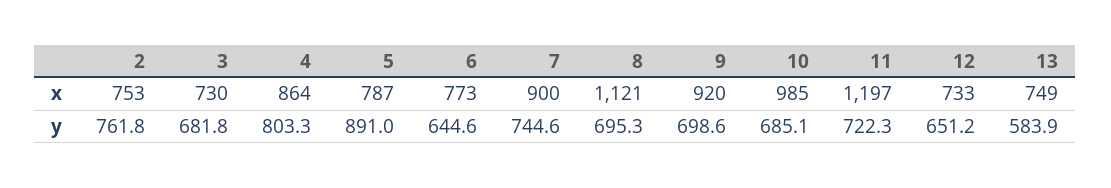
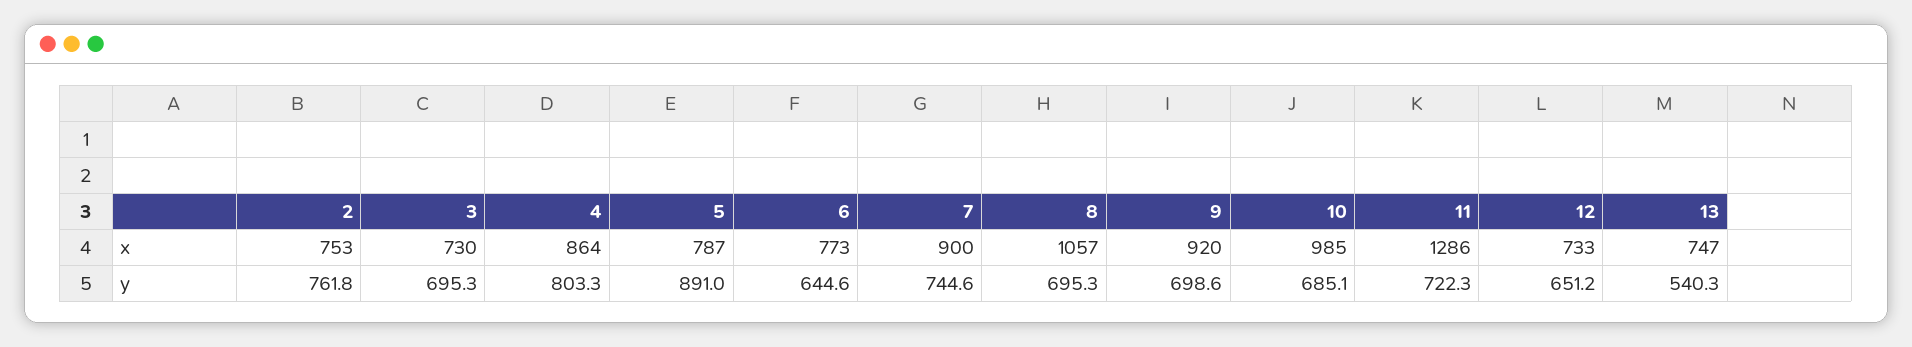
8, x: 1121 -> 1057
11, x: 1197 -> 1286
13, x: 749 -> 747
3, y: 681.8 -> 695.3
13, y: 583.9 -> 540.3

